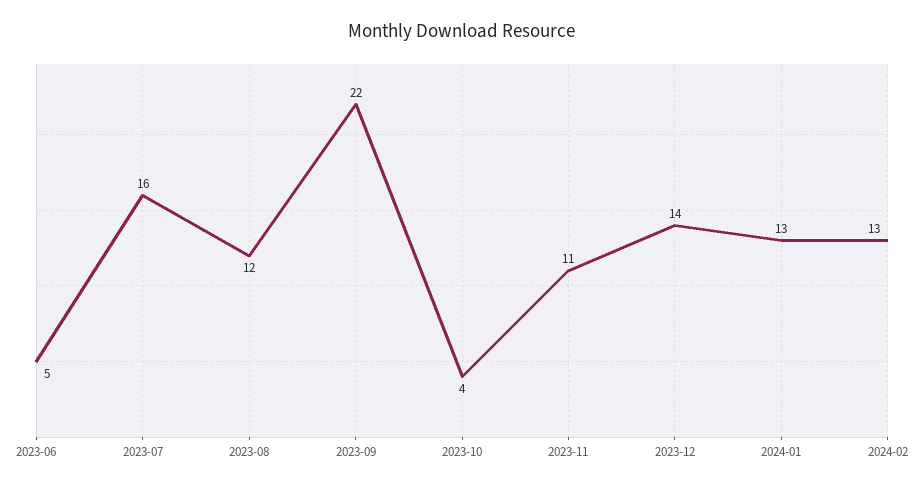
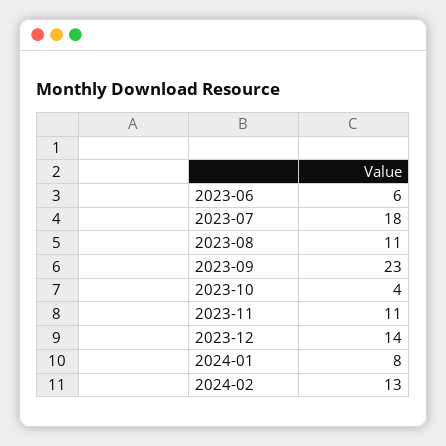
2023-06: 5 -> 6
2023-07: 16 -> 18
2023-08: 12 -> 11
2023-09: 22 -> 23
2024-01: 13 -> 8

